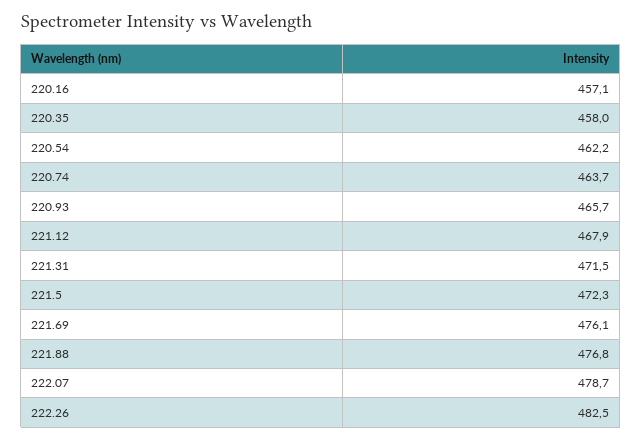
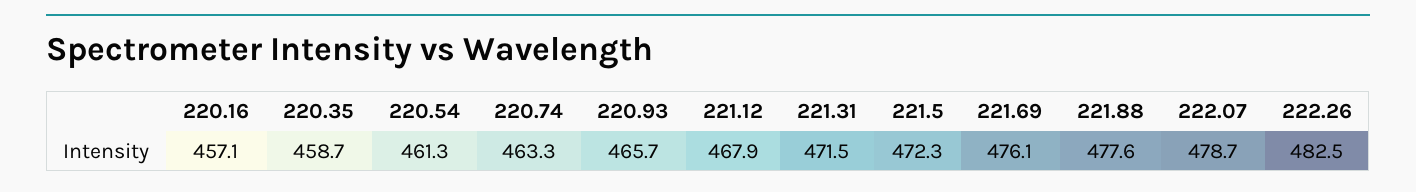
220.35: 458 -> 458.7
220.54: 462.2 -> 461.3
220.74: 463.7 -> 463.3
221.88: 476.8 -> 477.6

